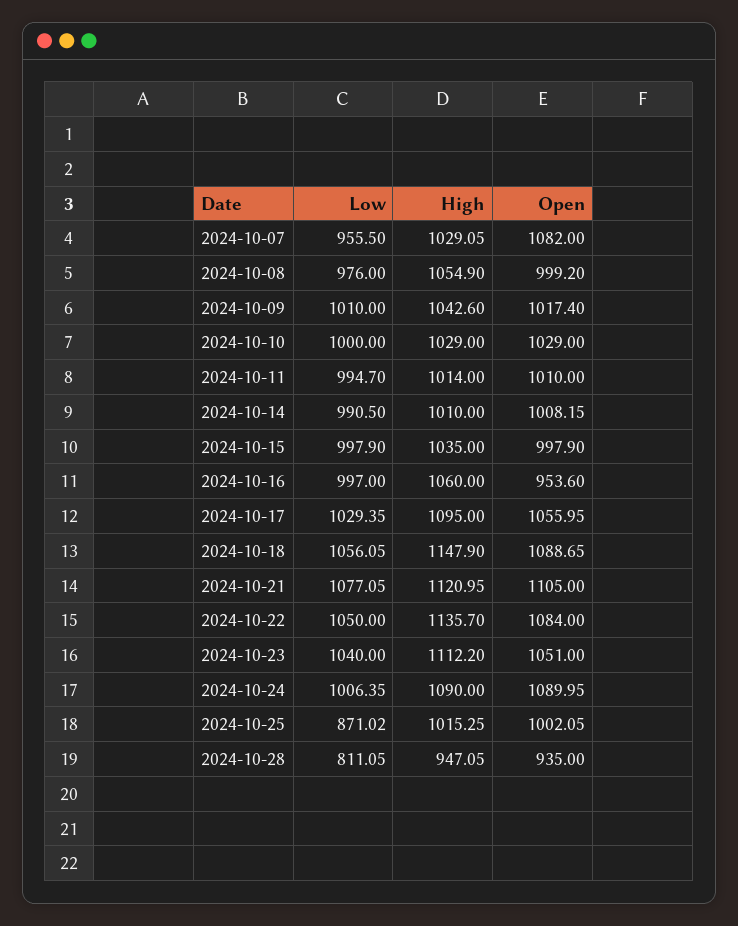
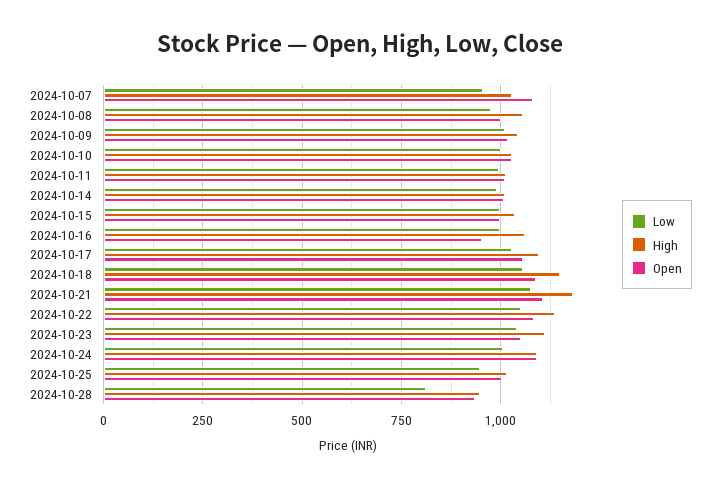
High, 2024-10-21: 1120.95 -> 1175
Low, 2024-10-25: 871.02 -> 950

